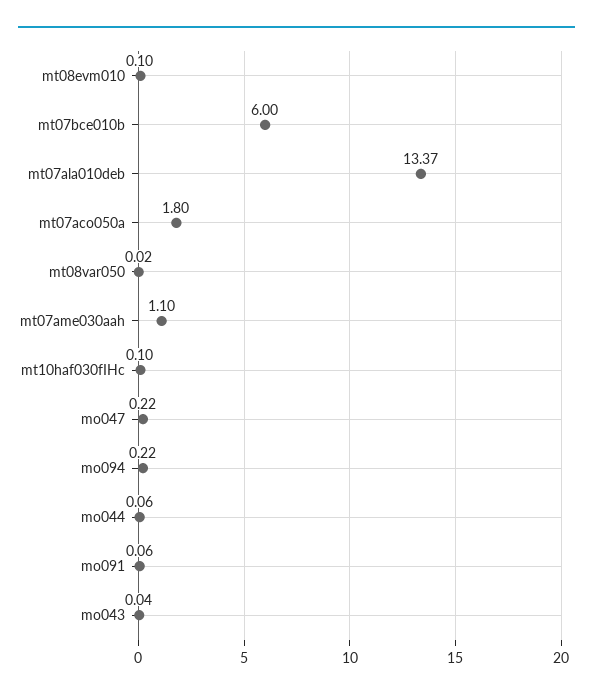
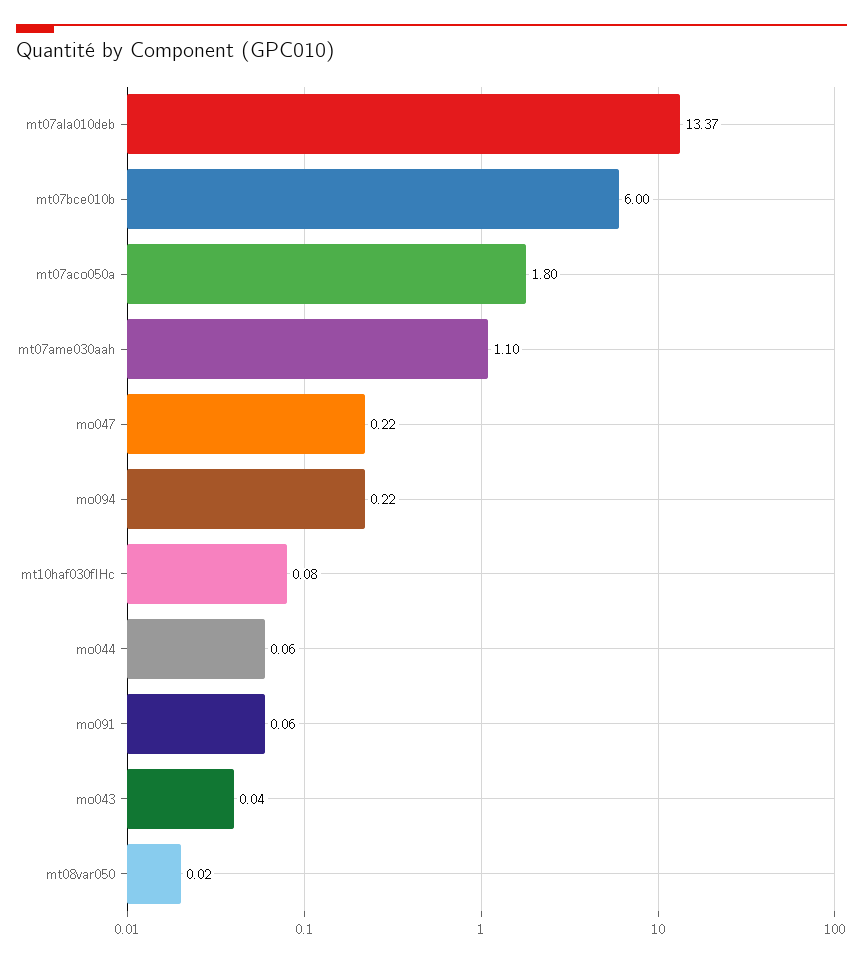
mt08evm010: 0.1 -> none
mt10haf030fIHc: 0.1 -> 0.08

